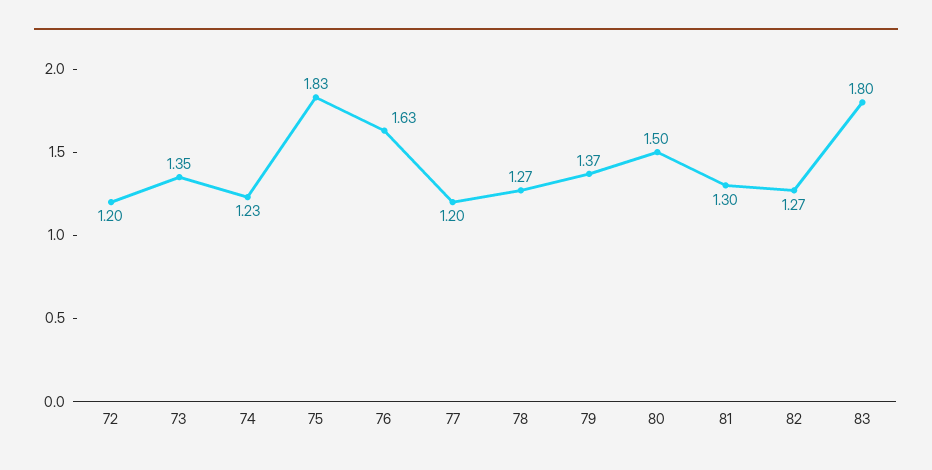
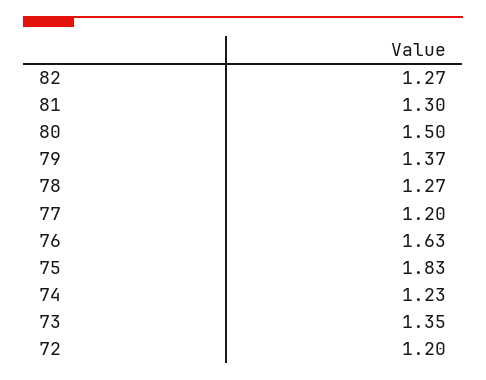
83: 1.8 -> none

